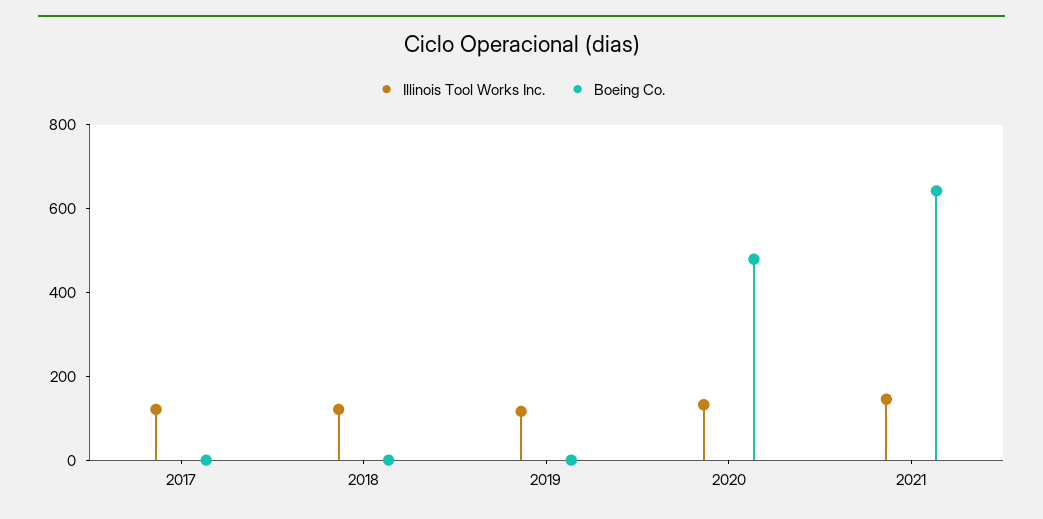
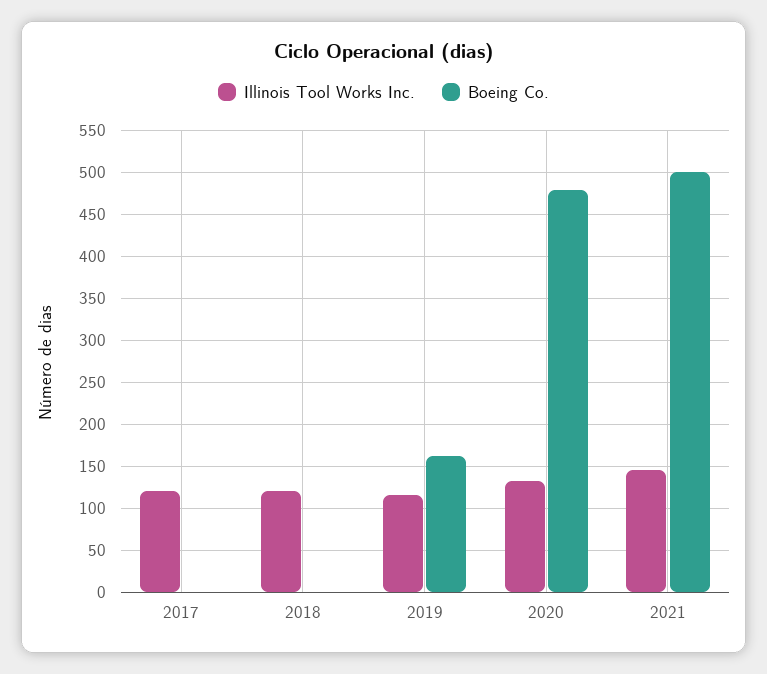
Boeing Co., 2019: 0 -> 160
Boeing Co., 2021: 650 -> 500

